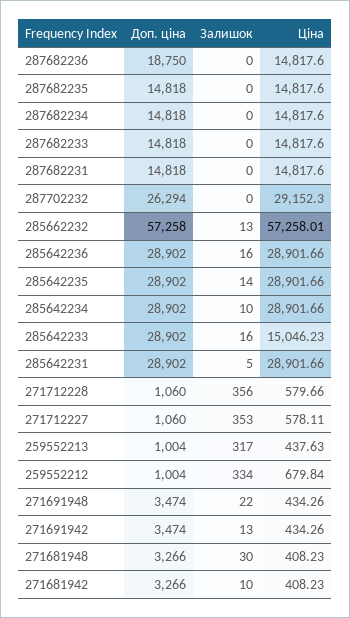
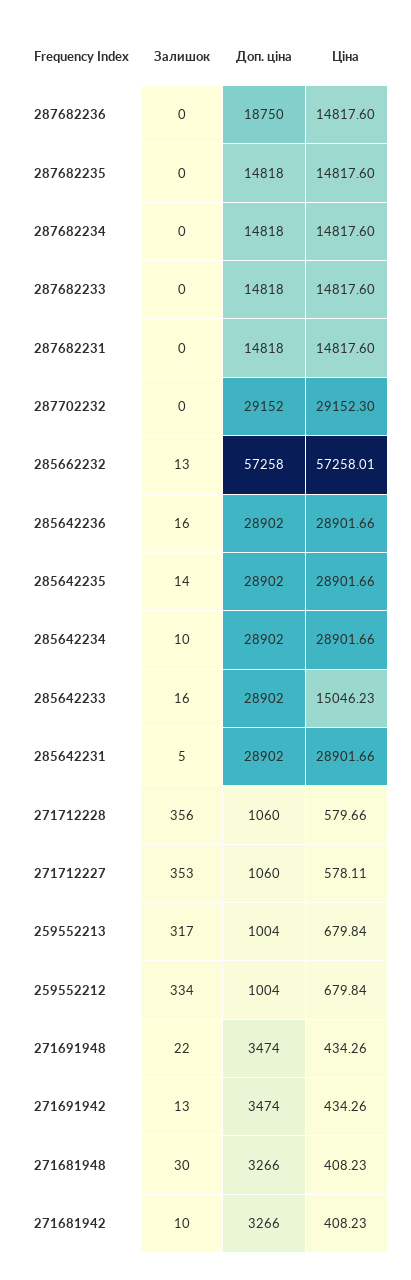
Доп. ціна, 287702232: 26294 -> 29152
Ціна, 259552213: 437.63 -> 679.84

